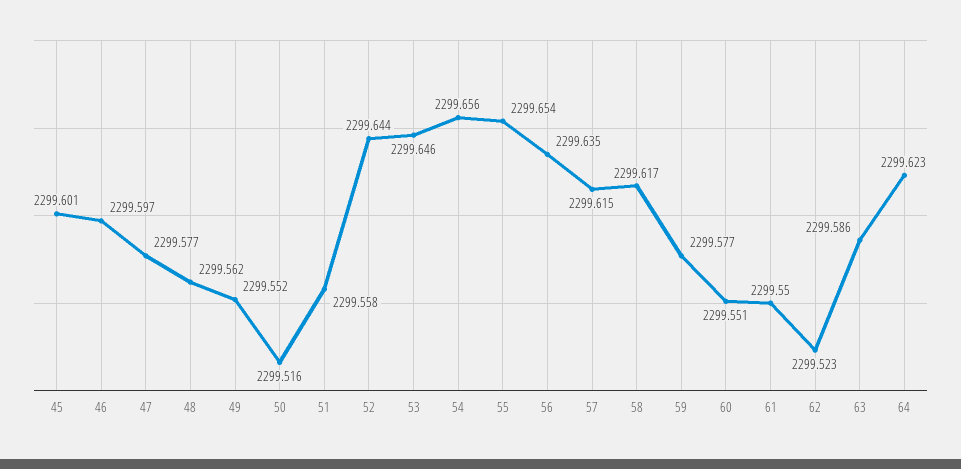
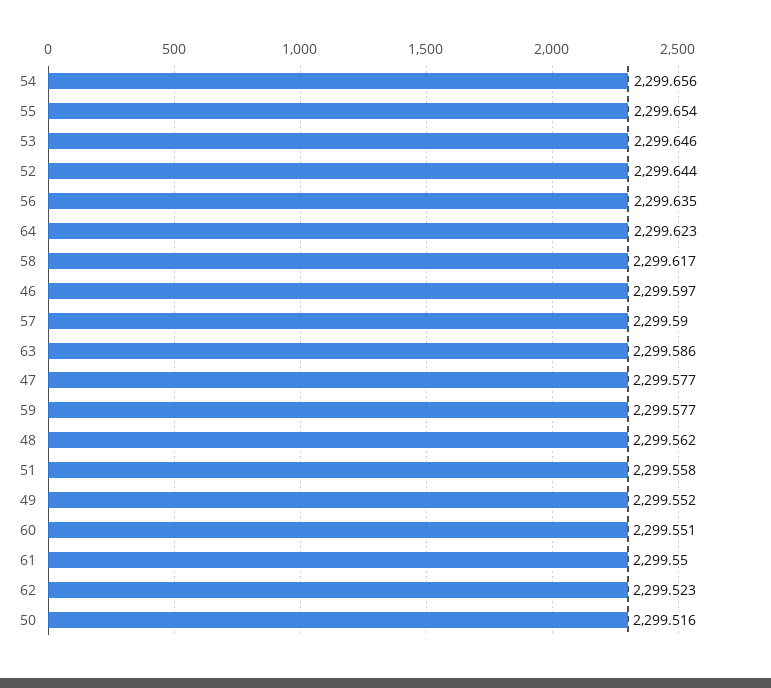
45: 2299.601 -> none
57: 2299.615 -> 2299.59

